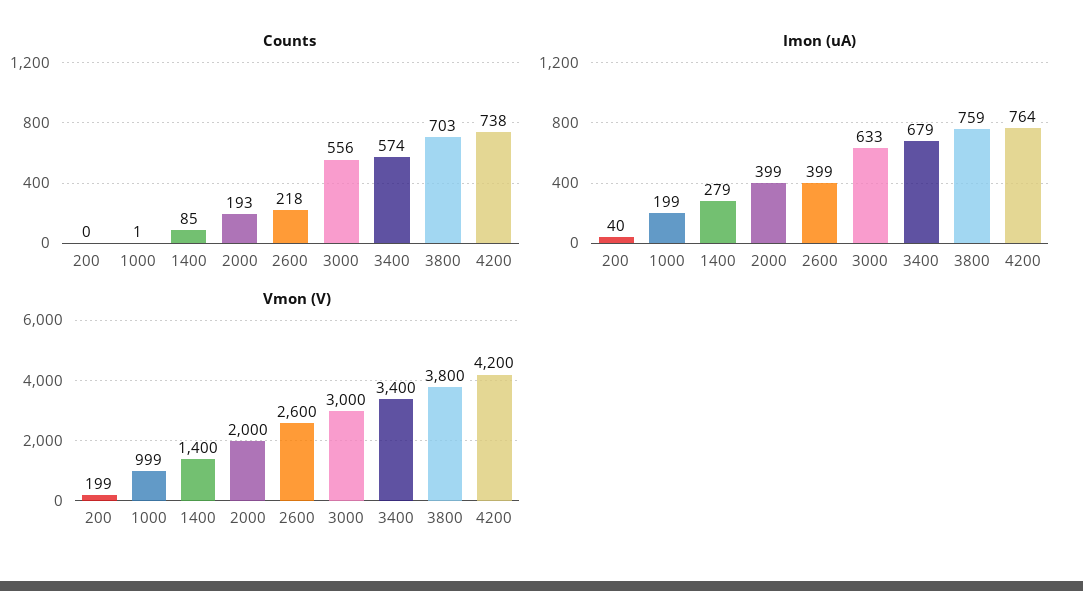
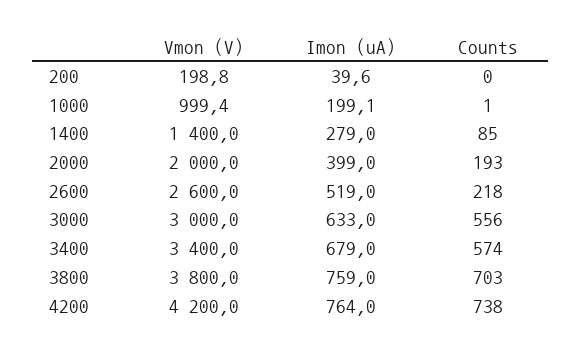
Imon (uA), 2600: 399 -> 519

